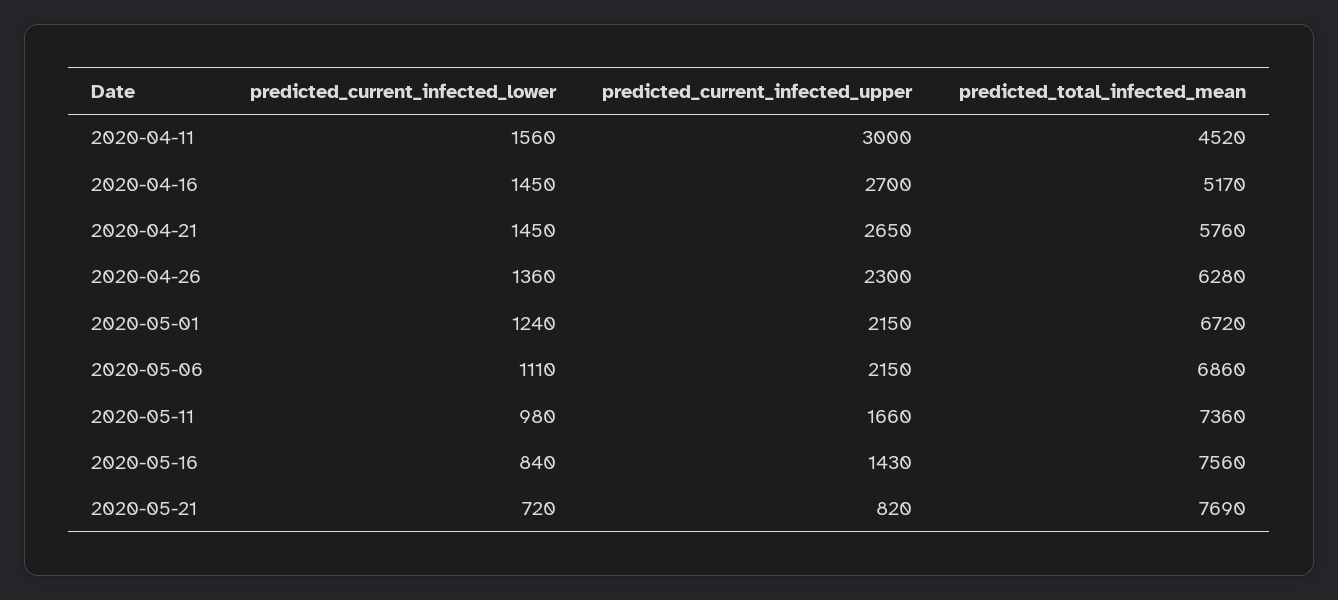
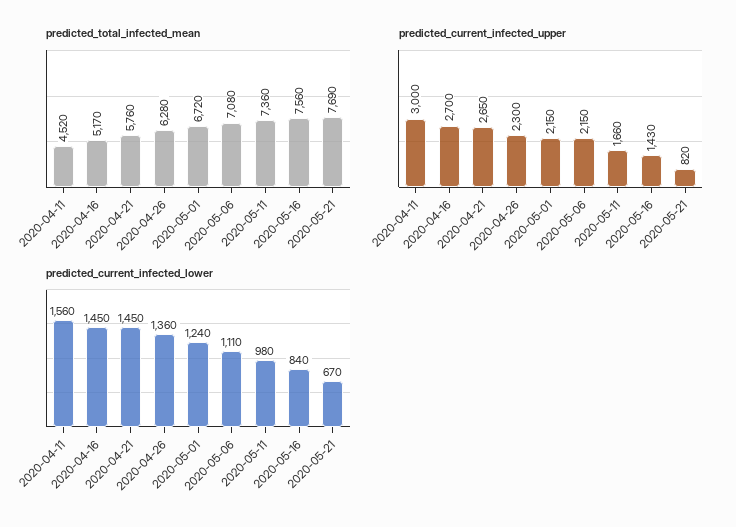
predicted_total_infected_mean, 2020-05-06: 6860 -> 7080
predicted_current_infected_lower, 2020-05-21: 720 -> 670

